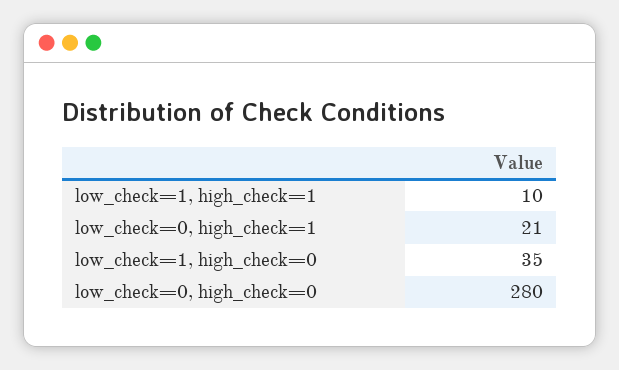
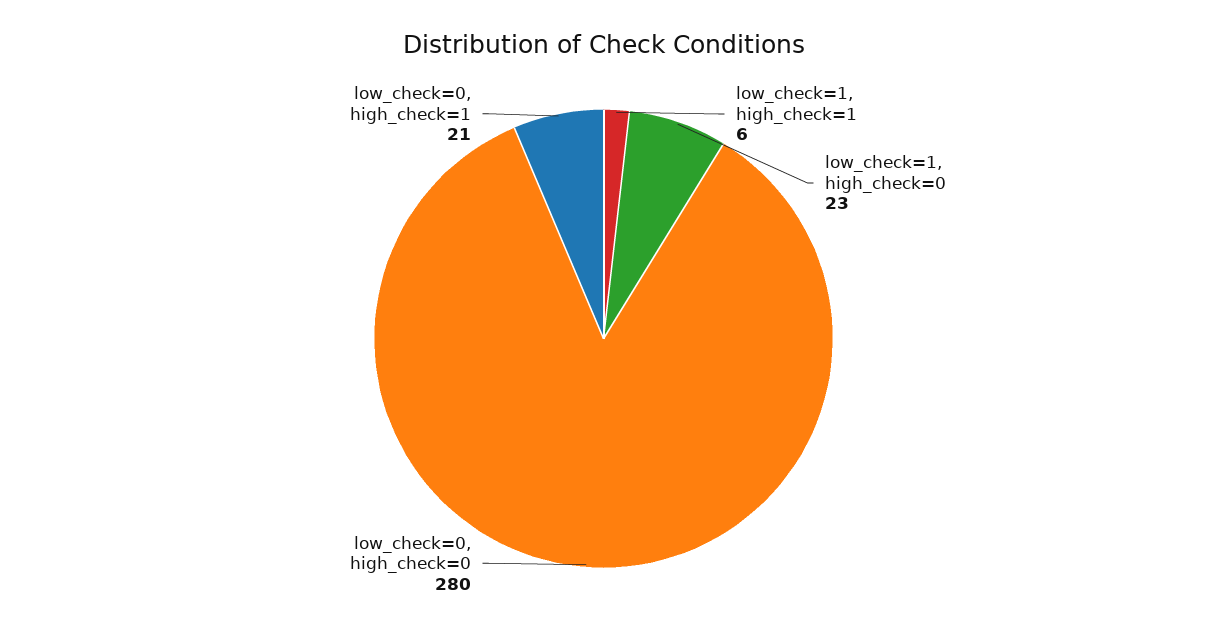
low_check=1, high_check=1: 10 -> 6
low_check=1, high_check=0: 35 -> 23

